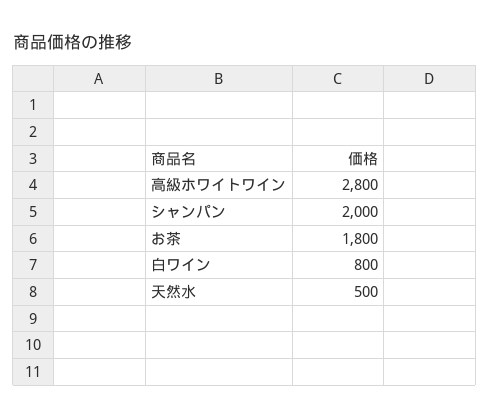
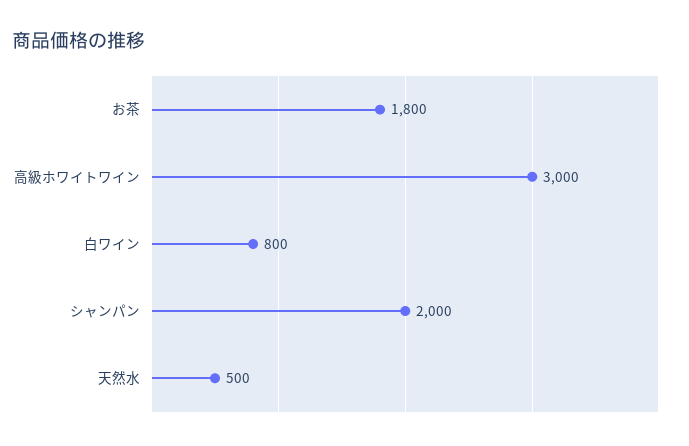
高級ホワイトワイン: 2800 -> 3000

